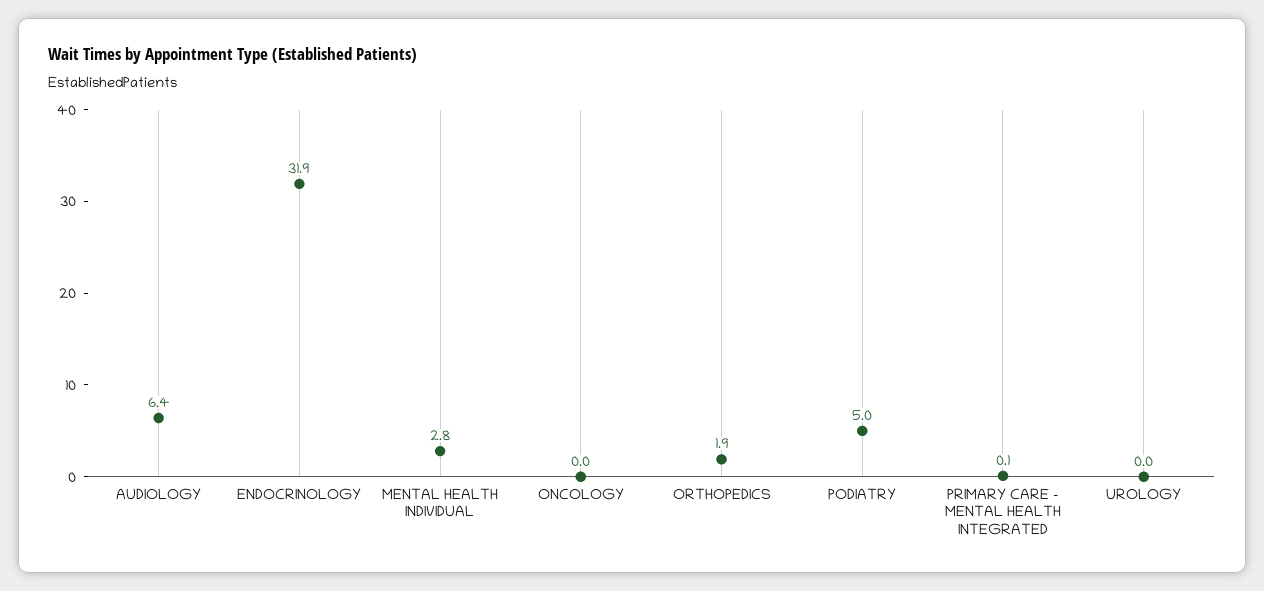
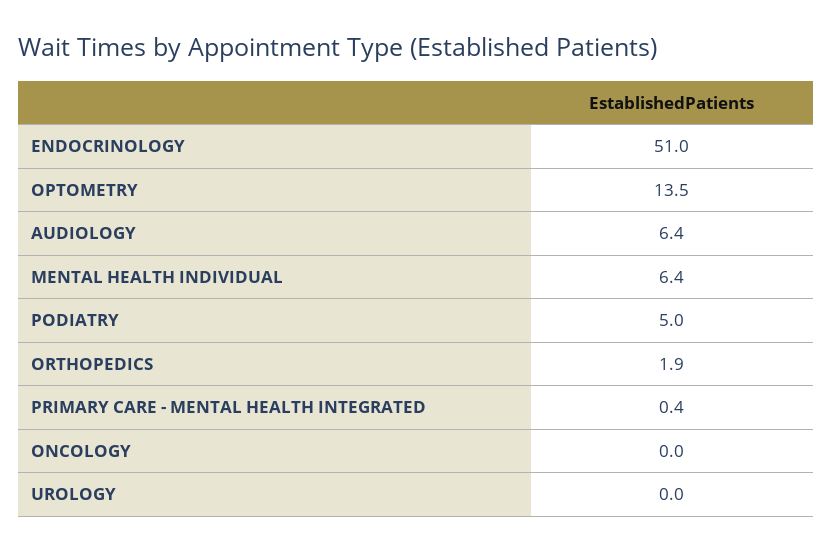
ENDOCRINOLOGY: 31.9 -> 51
MENTAL HEALTH INDIVIDUAL: 2.8 -> 6.4
PRIMARY CARE - MENTAL HEALTH INTEGRATED: 0.1 -> 0.4
OPTOMETRY: none -> 13.5

